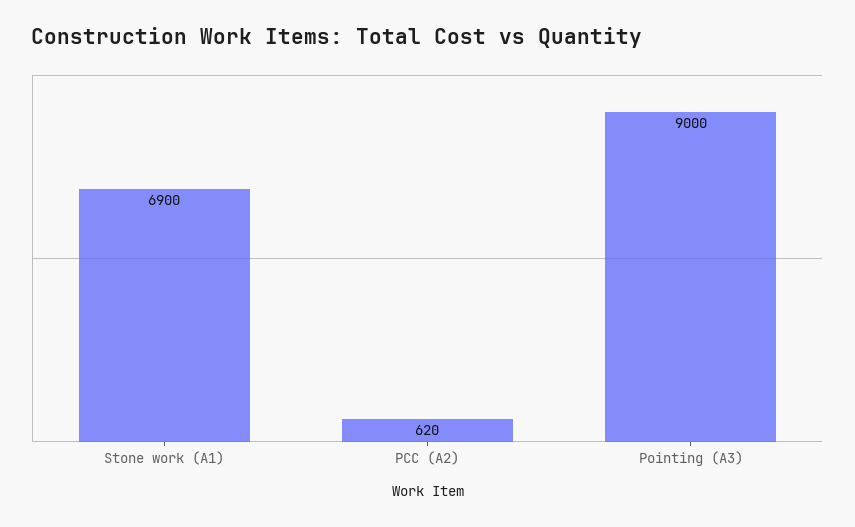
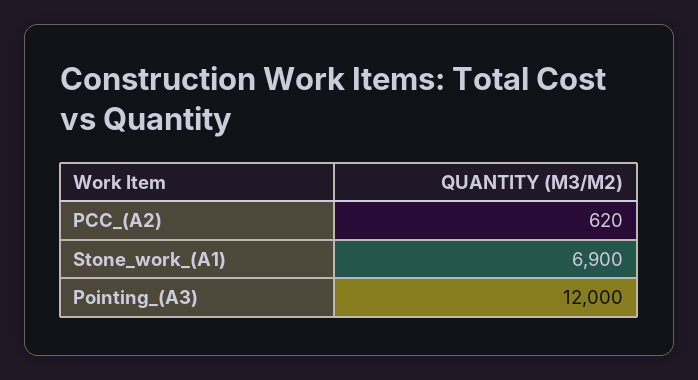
Pointing (A3): 9000 -> 12000

